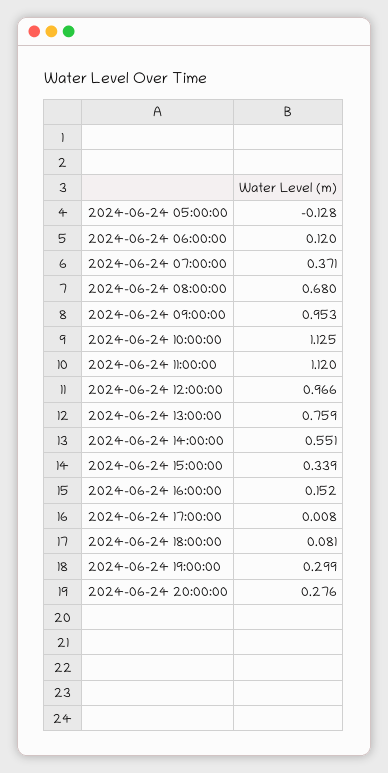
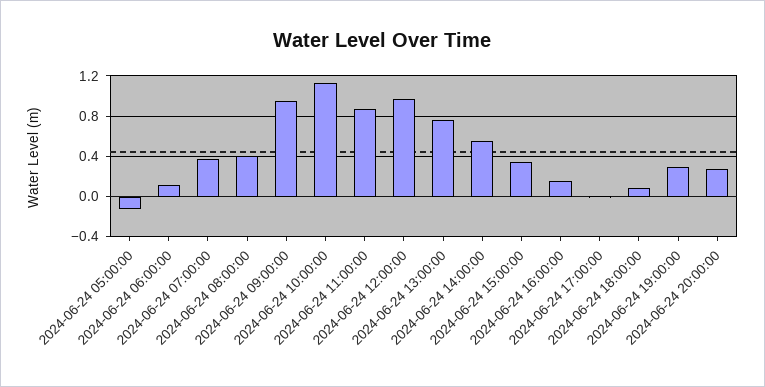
2024-06-24 08:00:00: 0.68 -> 0.4
2024-06-24 11:00:00: 1.12 -> 0.9

